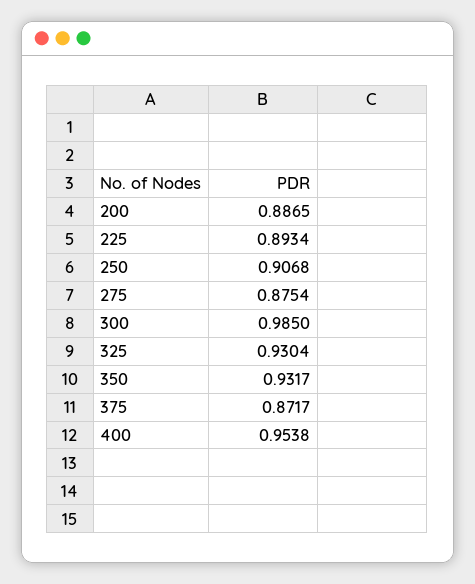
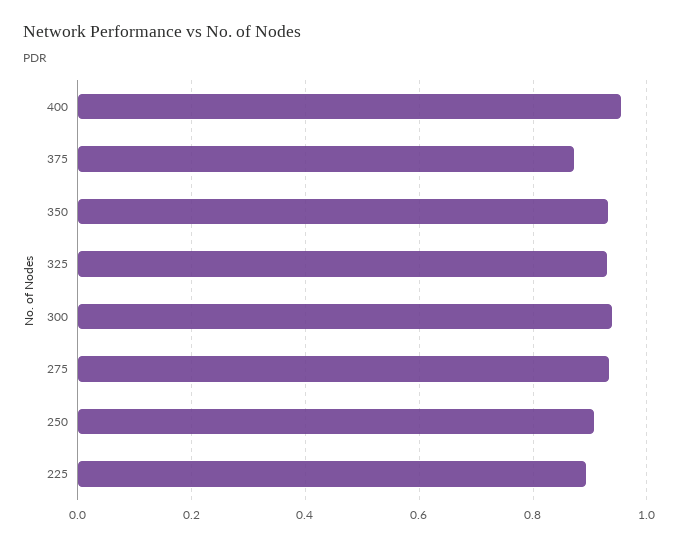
200: 0.8865 -> none
275: 0.8754 -> 0.94
300: 0.985 -> 0.94

